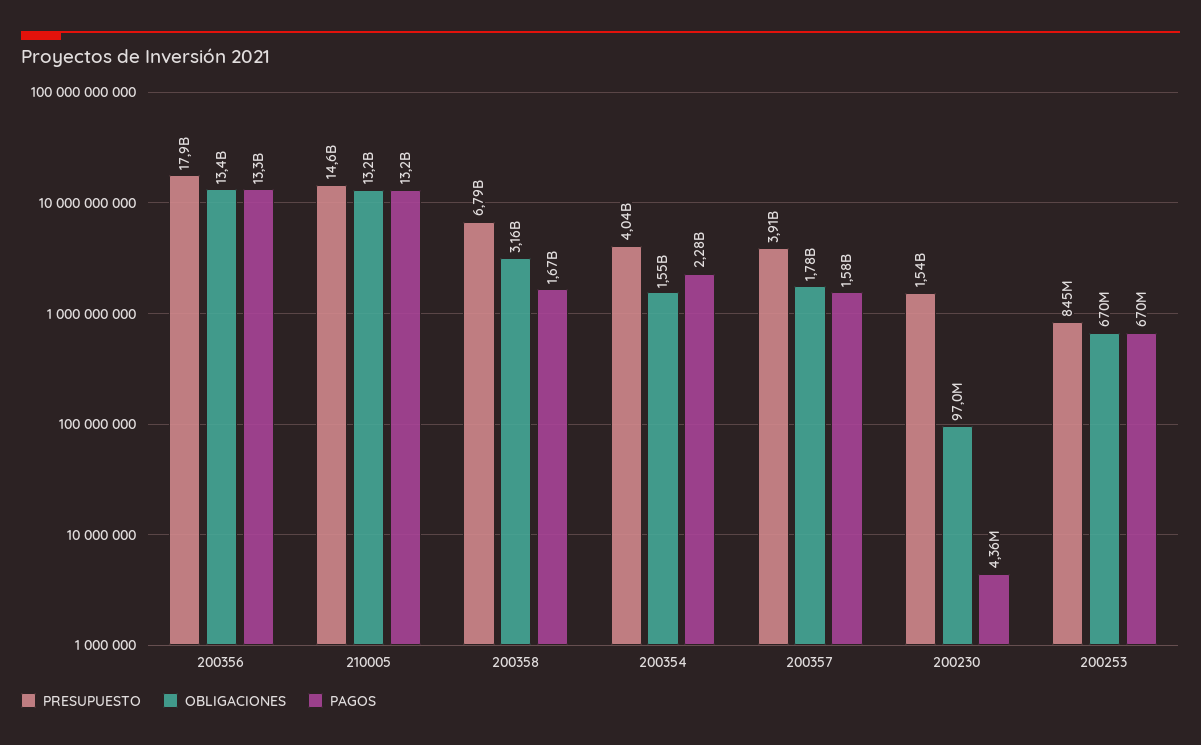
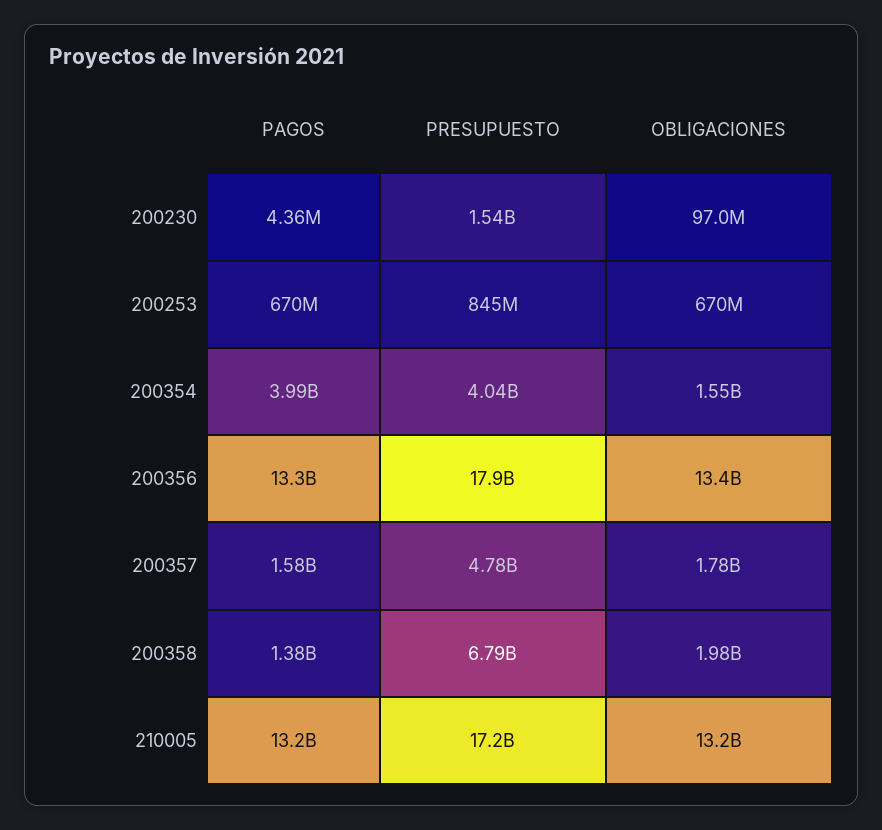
PRESUPUESTO, 210005: 14600000000 -> 17200000000
OBLIGACIONES, 200358: 3160000000 -> 1980000000
PAGOS, 200358: 1670000000 -> 1380000000
PAGOS, 200354: 2280000000 -> 3990000000
PRESUPUESTO, 200357: 3910000000 -> 4780000000

